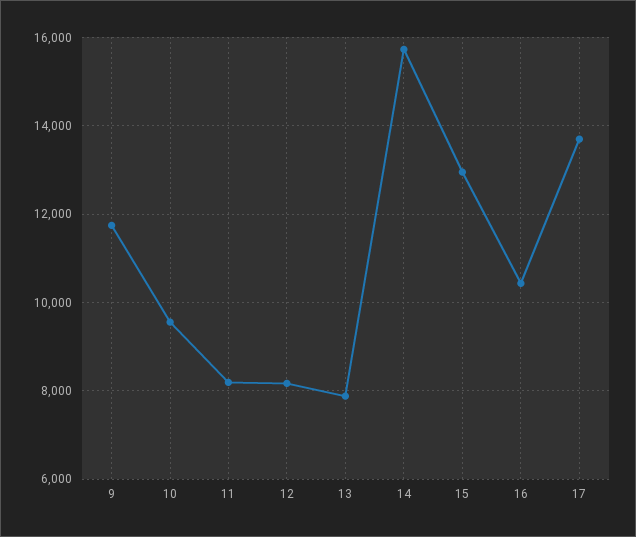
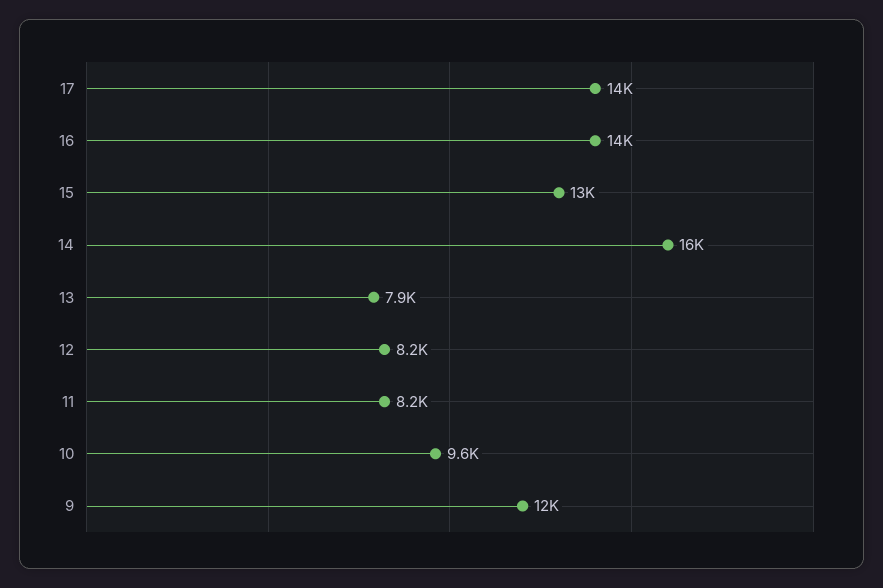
16: 10400 -> 14000

